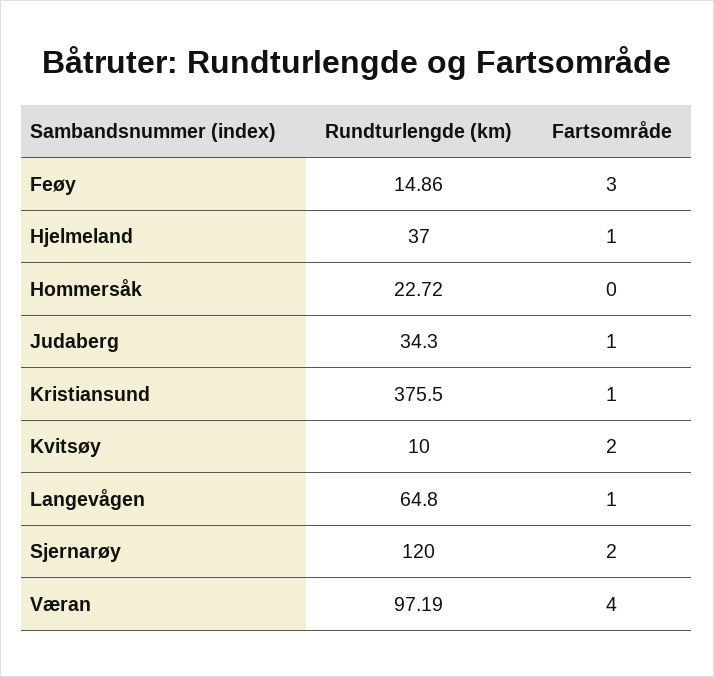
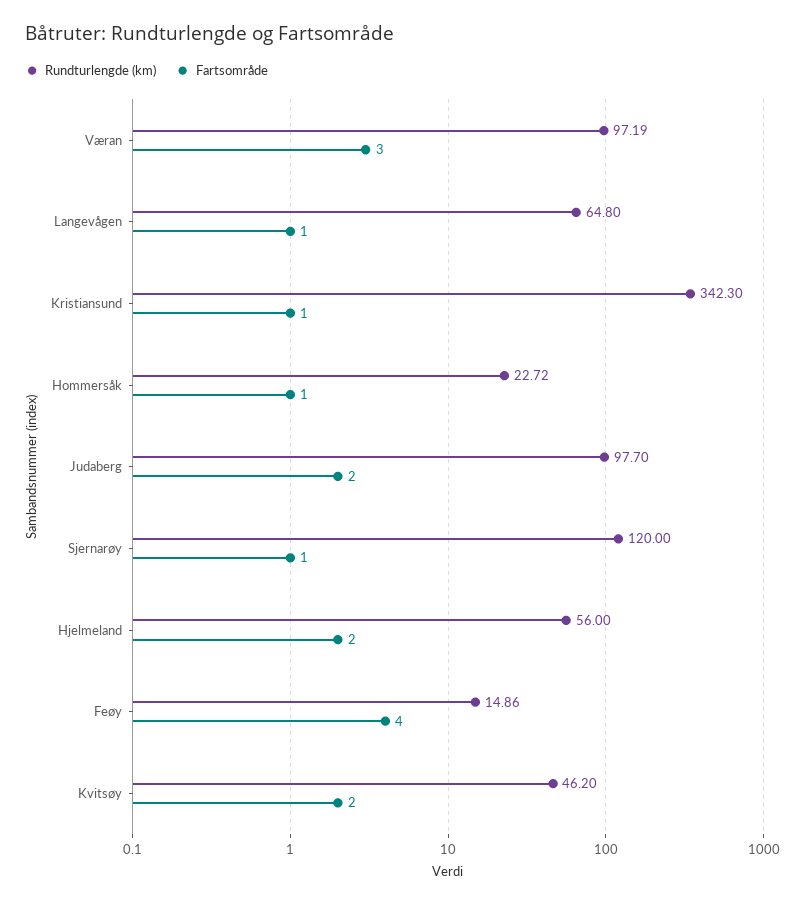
Fartsområde, Feøy: 3 -> 4
Rundturlengde (km), Hjelmeland: 37 -> 56
Fartsområde, Hjelmeland: 1 -> 2
Fartsområde, Hommersåk: 0 -> 1
Rundturlengde (km), Judaberg: 34.3 -> 97.7
Fartsområde, Judaberg: 1 -> 2
Rundturlengde (km), Kristiansund: 375.5 -> 342.3
Rundturlengde (km), Kvitsøy: 10 -> 46.2
Fartsområde, Sjernarøy: 2 -> 1
Fartsområde, Væran: 4 -> 3

